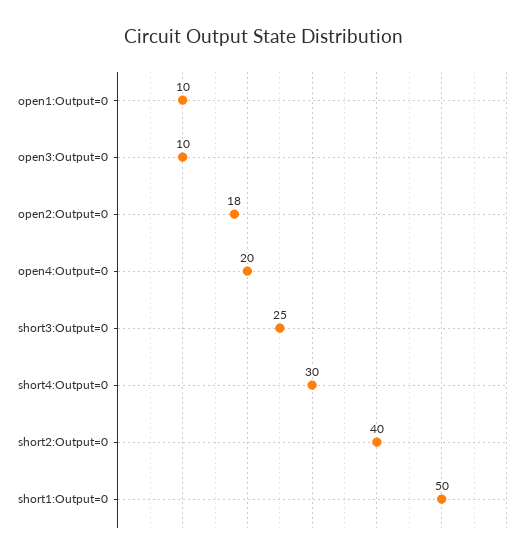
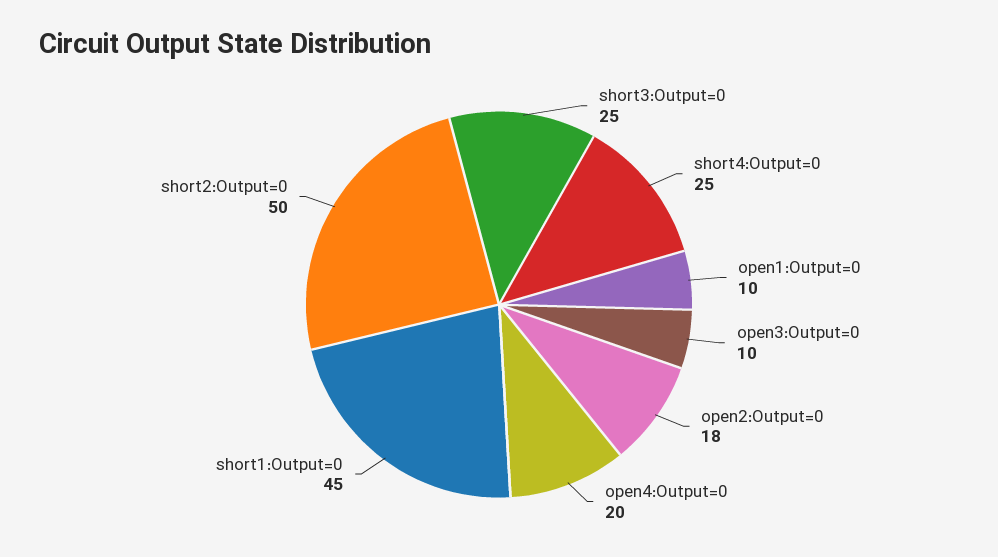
short4:Output=0: 30 -> 25
short2:Output=0: 40 -> 50
short1:Output=0: 50 -> 45

